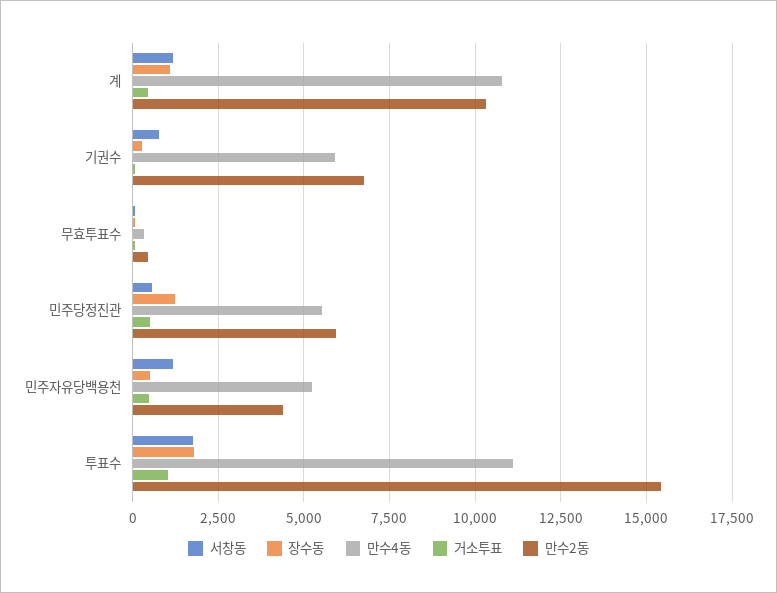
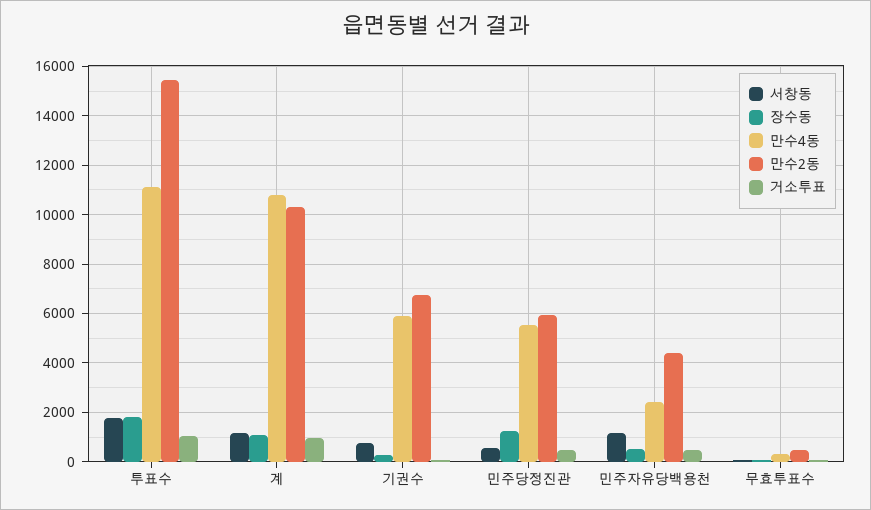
거소투표, 계: 500 -> 1000
만수4동, 민주자유당백용천: 5250 -> 2500

